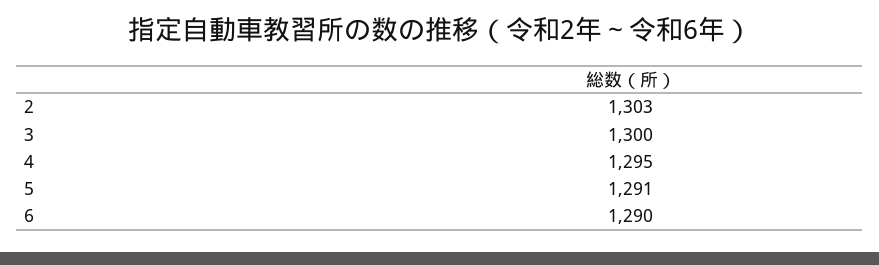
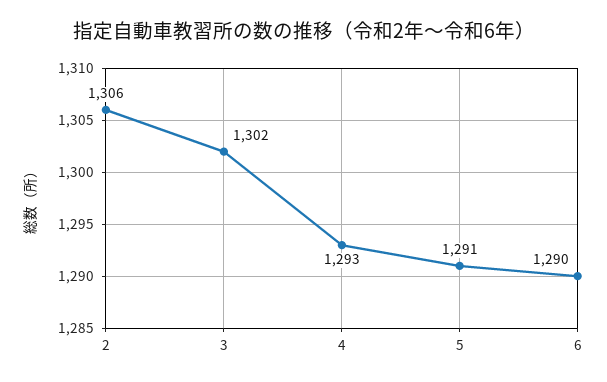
2: 1303 -> 1306
3: 1300 -> 1302
4: 1295 -> 1293

